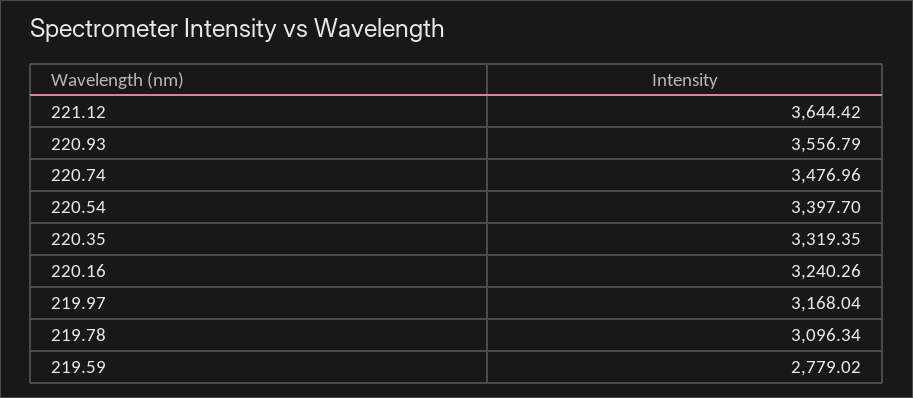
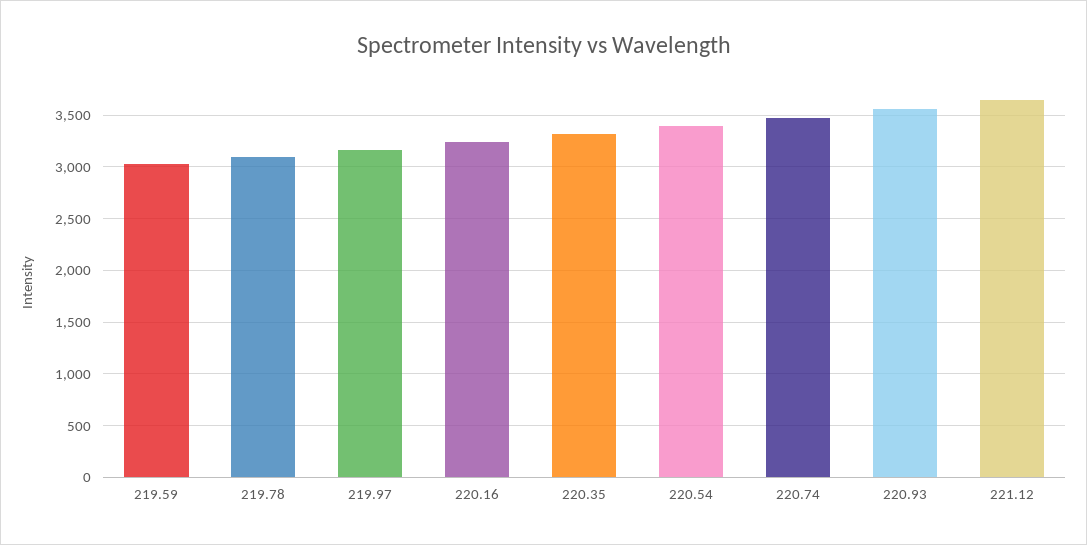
219.59: 2779.02 -> 3000

